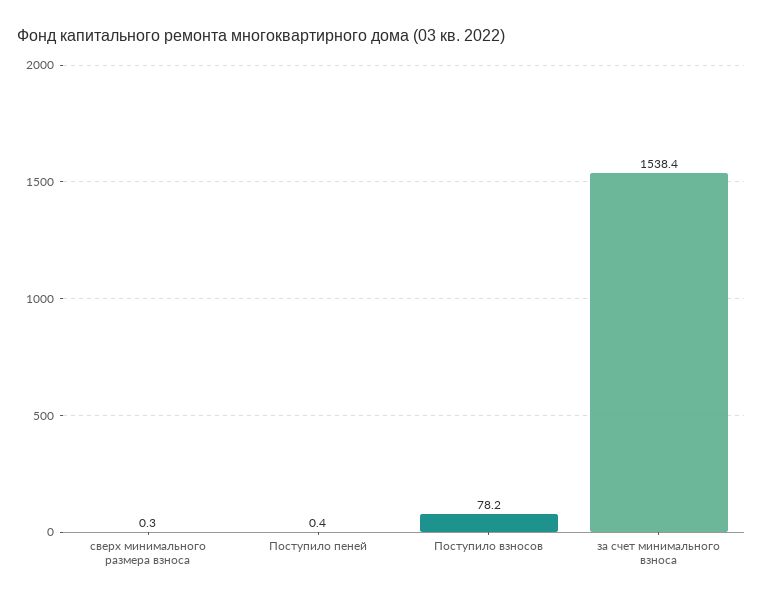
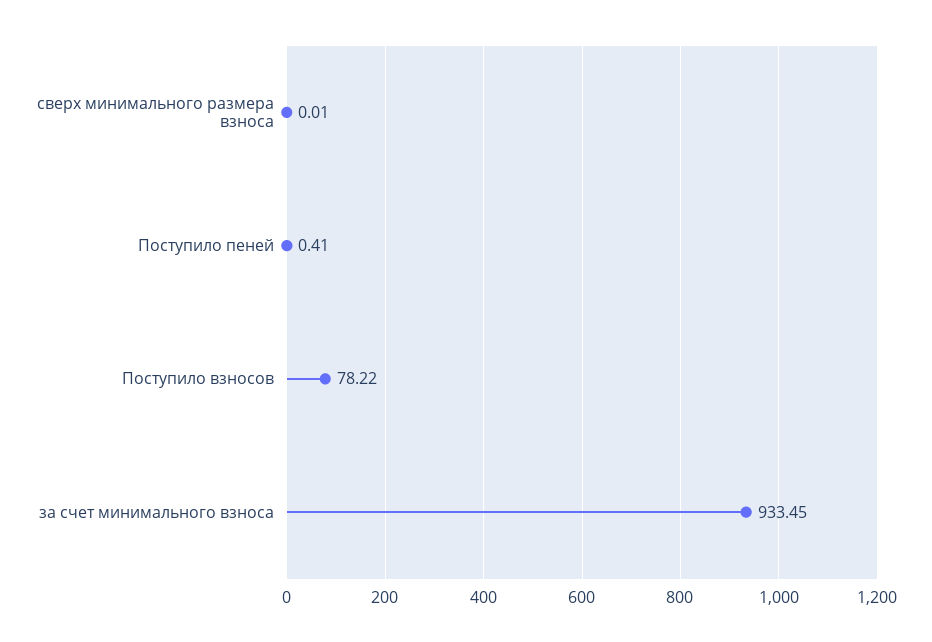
сверх минимального размера взноса: 0.3 -> 0.01
за счет минимального взноса: 1538.4 -> 933.45

